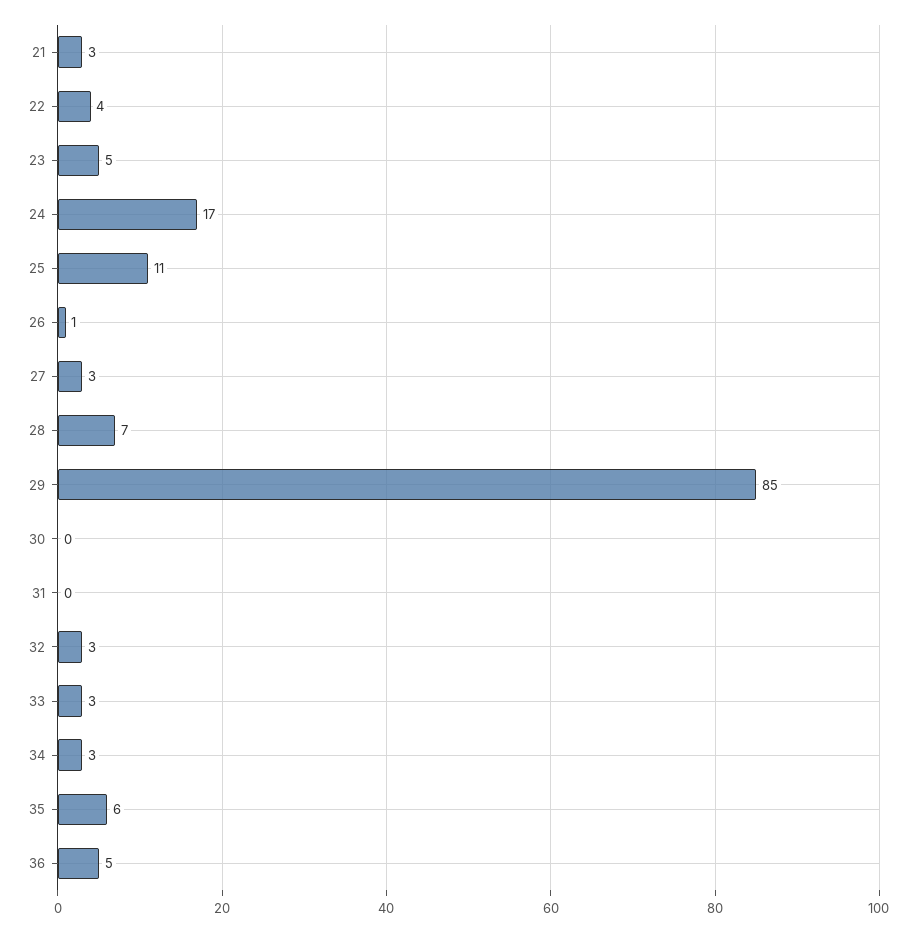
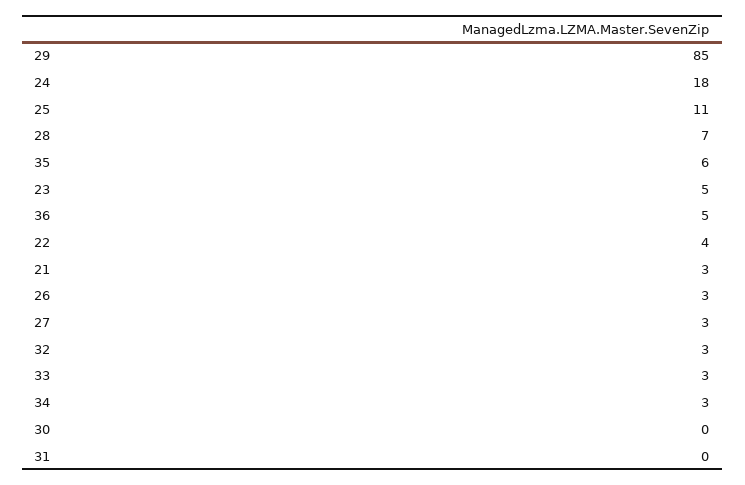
24: 17 -> 18
26: 1 -> 3

